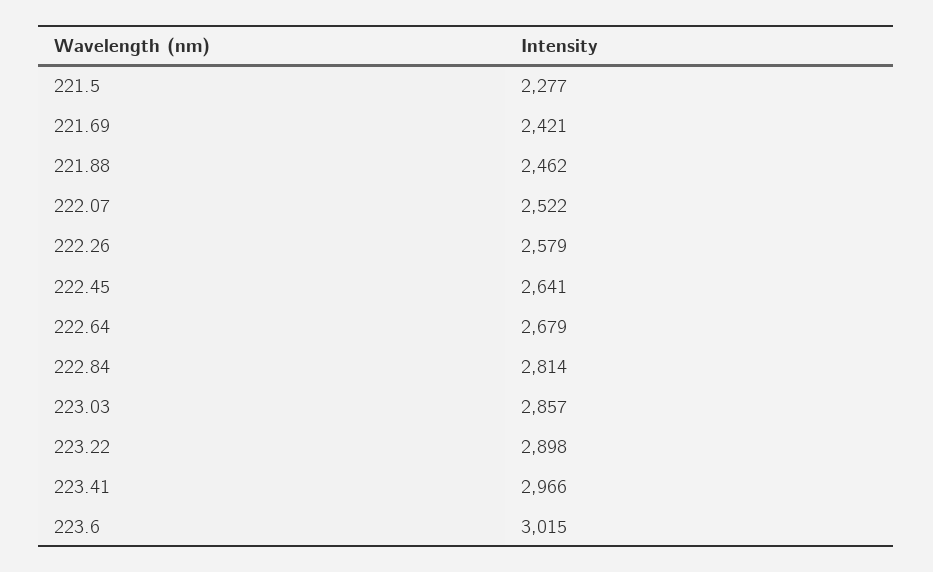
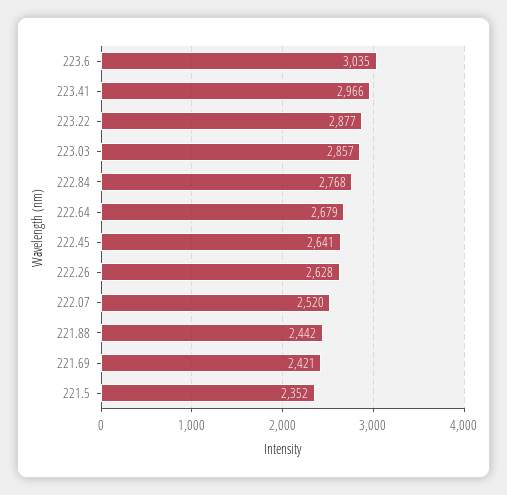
221.5: 2277 -> 2352
221.88: 2462 -> 2442
222.07: 2522 -> 2520
222.26: 2579 -> 2628
222.84: 2814 -> 2768
223.22: 2898 -> 2877
223.6: 3015 -> 3035

